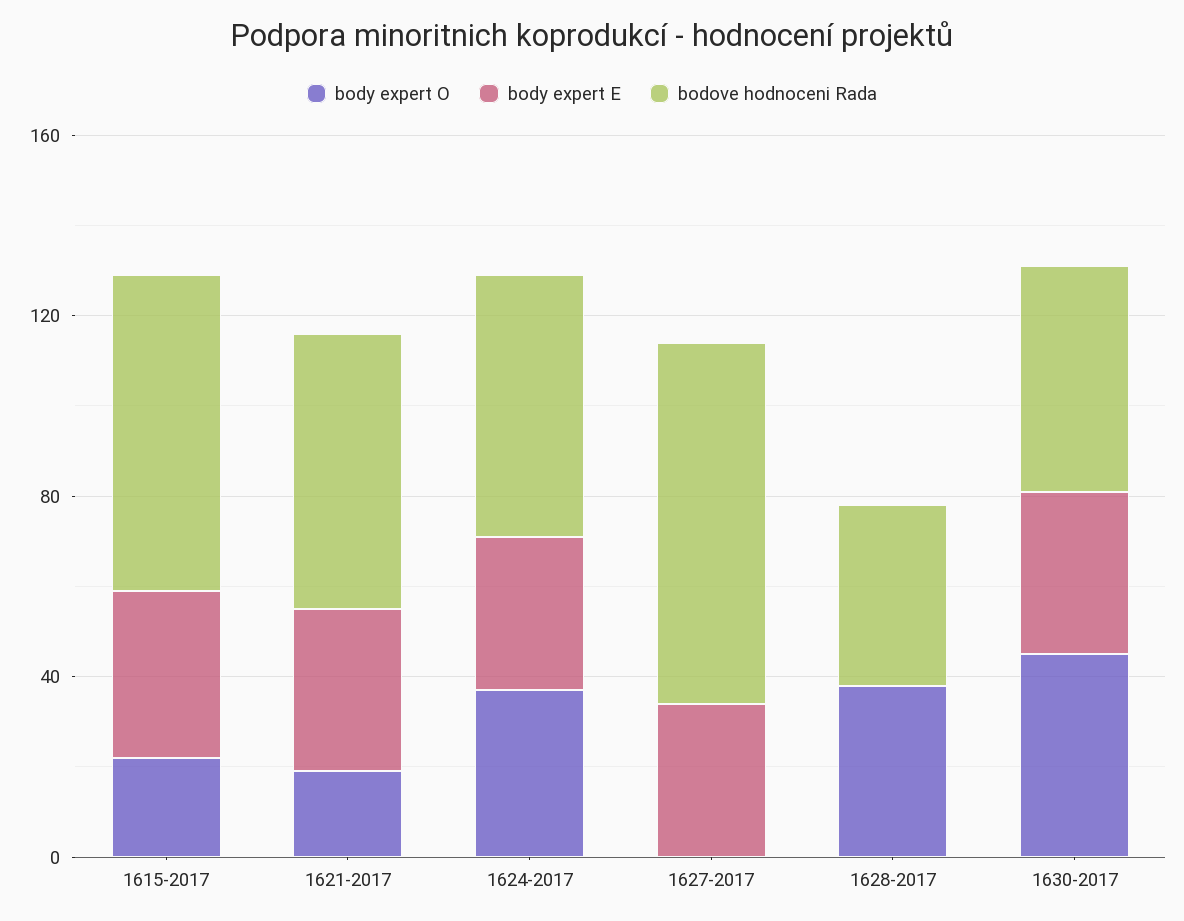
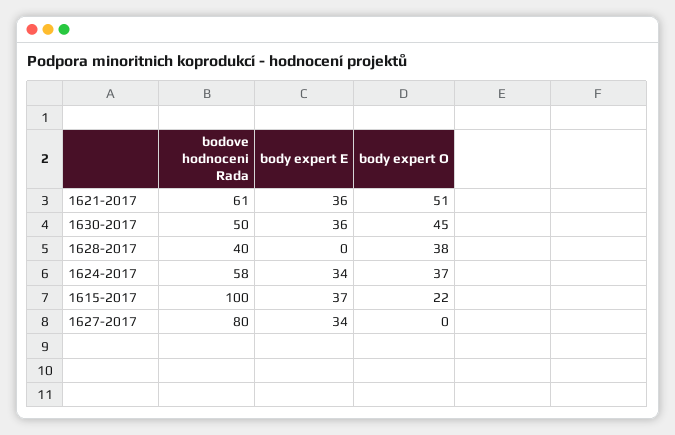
bodove hodnoceni Rada, 1615-2017: 70 -> 100
body expert O, 1621-2017: 20 -> 51

